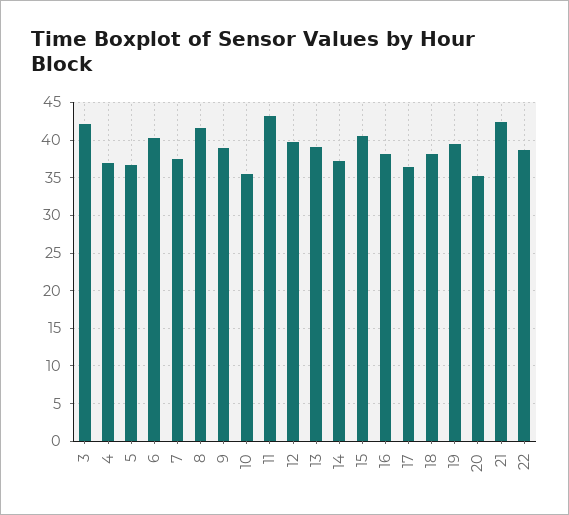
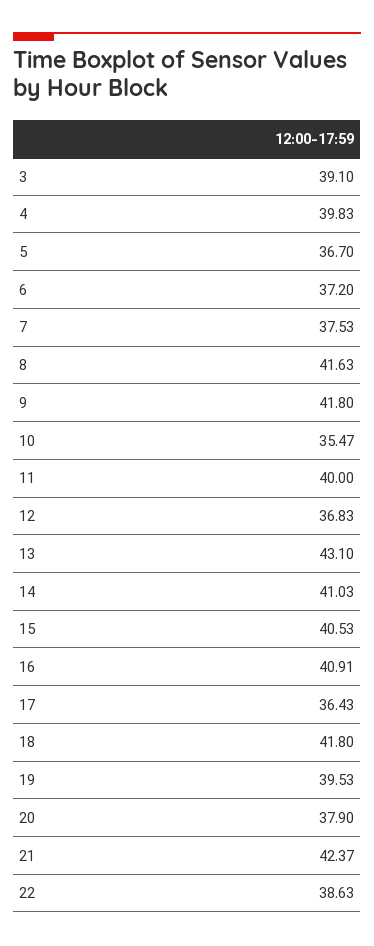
3: 42 -> 39.1
4: 37 -> 39.83
6: 40 -> 37.2
9: 39 -> 41.8
11: 43 -> 40
12: 40 -> 36.83
13: 39 -> 43.1
14: 37 -> 41.03
16: 38 -> 40.91
18: 38 -> 41.8
20: 35 -> 37.9

